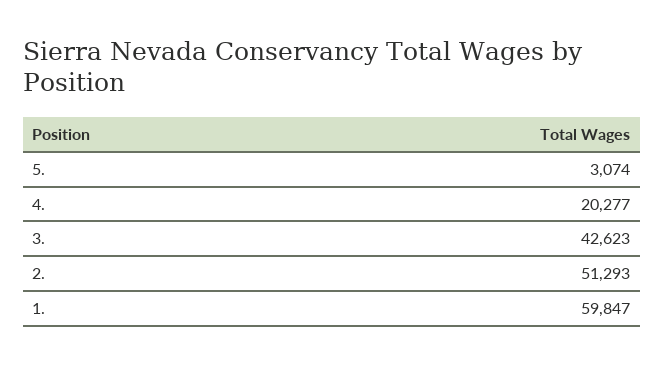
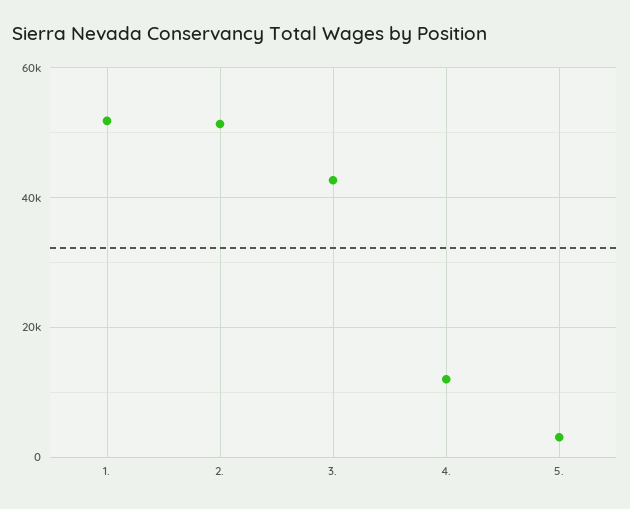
4.: 20277 -> 12000
1.: 59847 -> 52000

